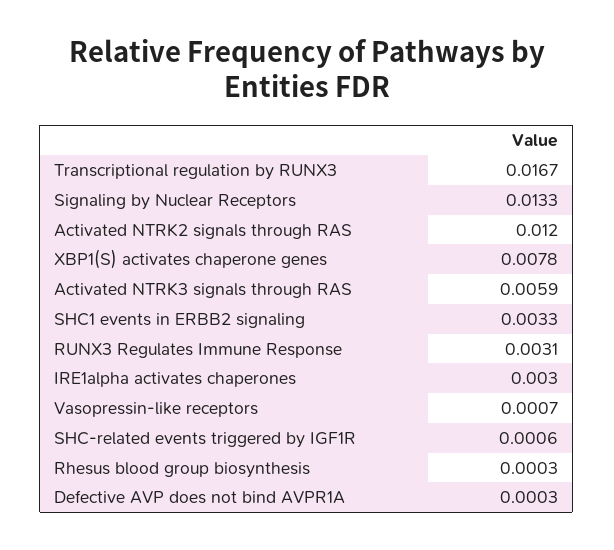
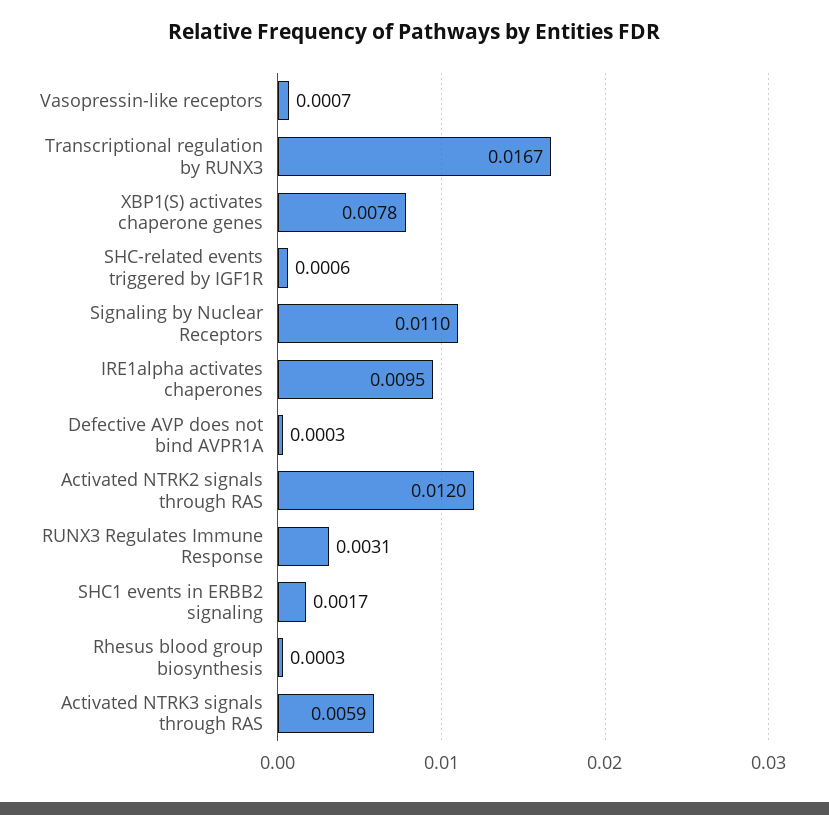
Signaling by Nuclear Receptors: 0.0133 -> 0.011
SHC1 events in ERBB2 signaling: 0.0033 -> 0.0017
IRE1alpha activates chaperones: 0.003 -> 0.0095

